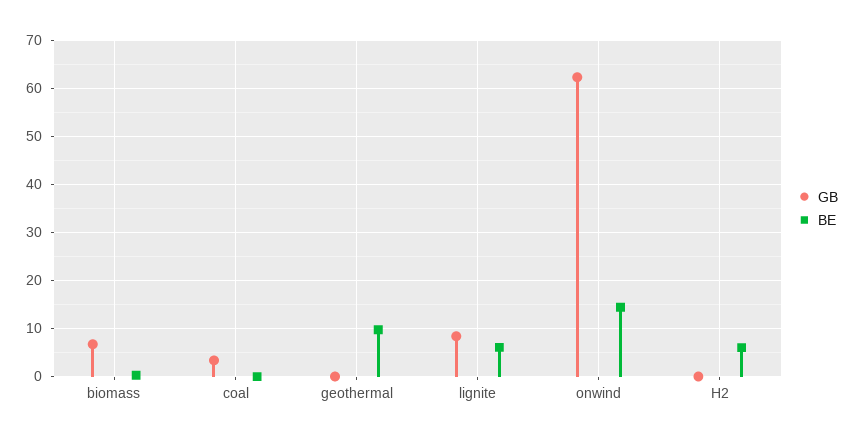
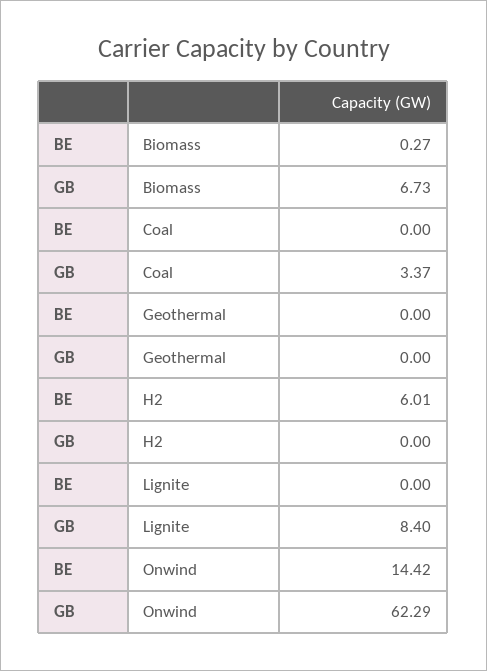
BE, geothermal: 10 -> 0
BE, lignite: 6 -> 0

